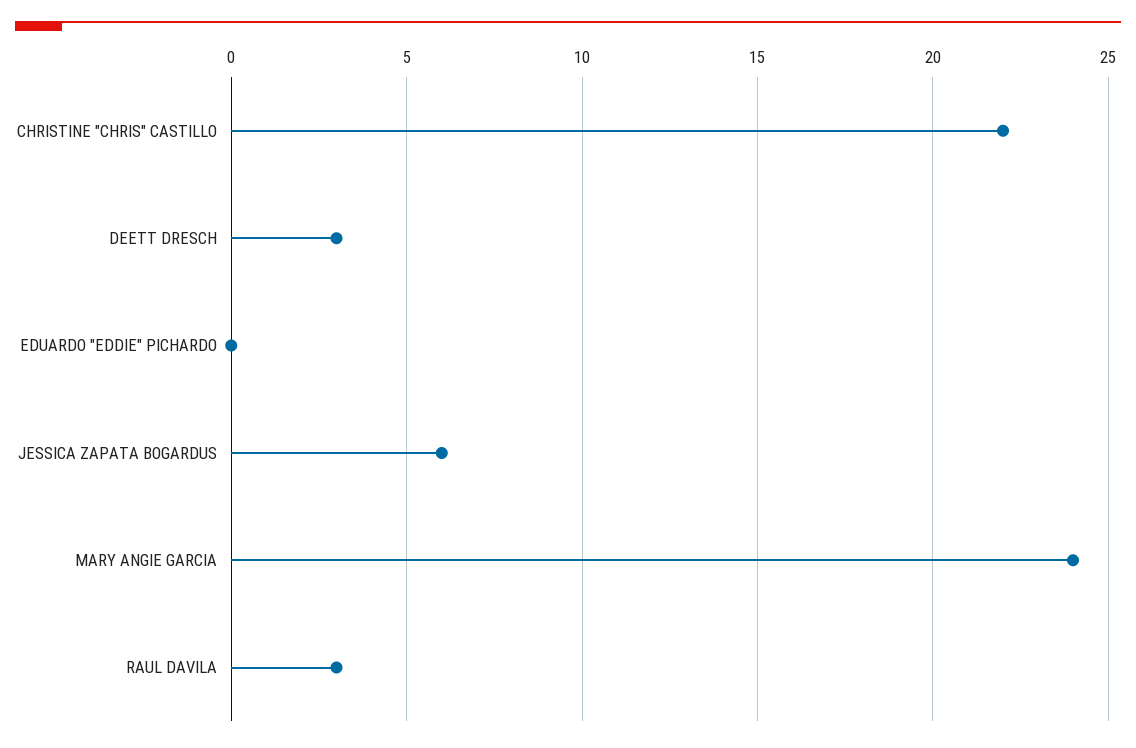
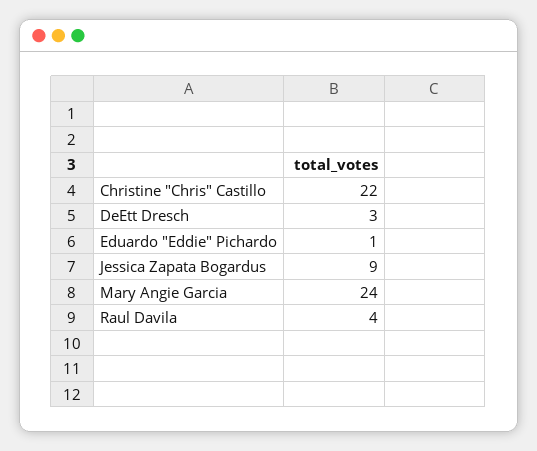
EDUARDO "EDDIE" PICHARDO: 0 -> 1
JESSICA ZAPATA BOGARDUS: 6 -> 9
RAUL DAVILA: 3 -> 4

